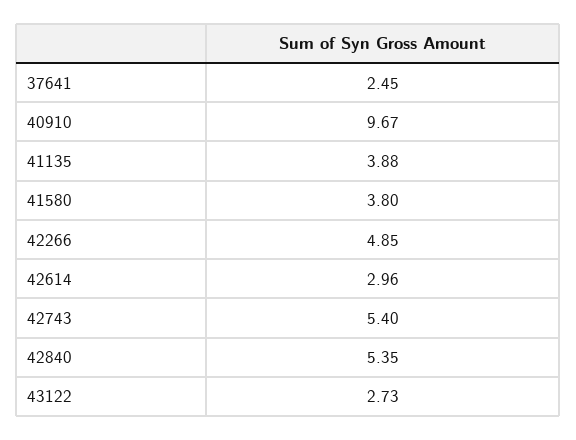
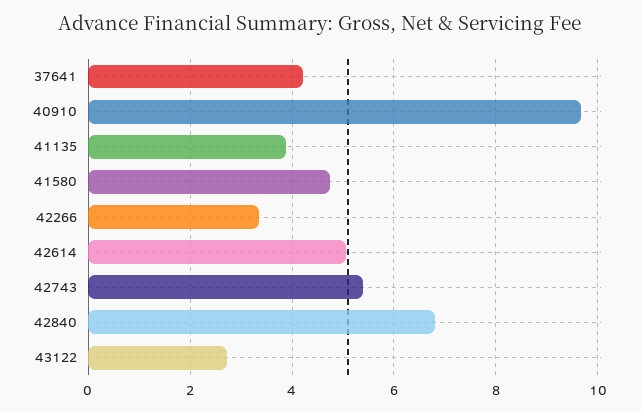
37641: 2.45 -> 4.2
41580: 3.8 -> 4.8
42266: 4.85 -> 3.4
42614: 2.96 -> 5
42840: 5.35 -> 6.8

